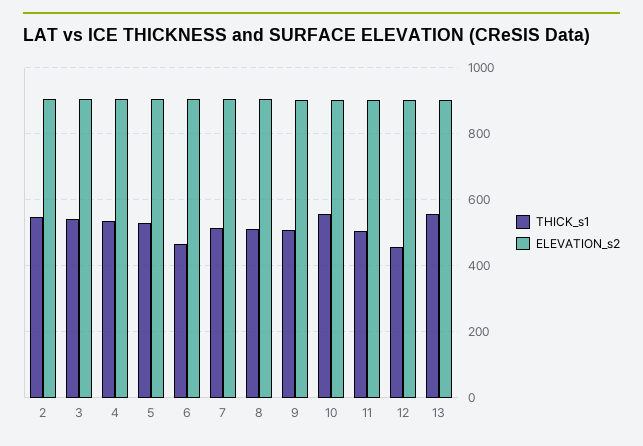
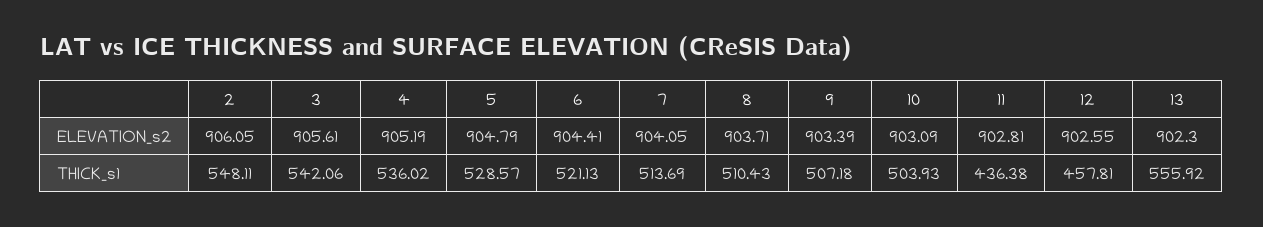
THICK_s1, 6: 460 -> 521.13
THICK_s1, 10: 560 -> 503.93
THICK_s1, 11: 500 -> 436.38

